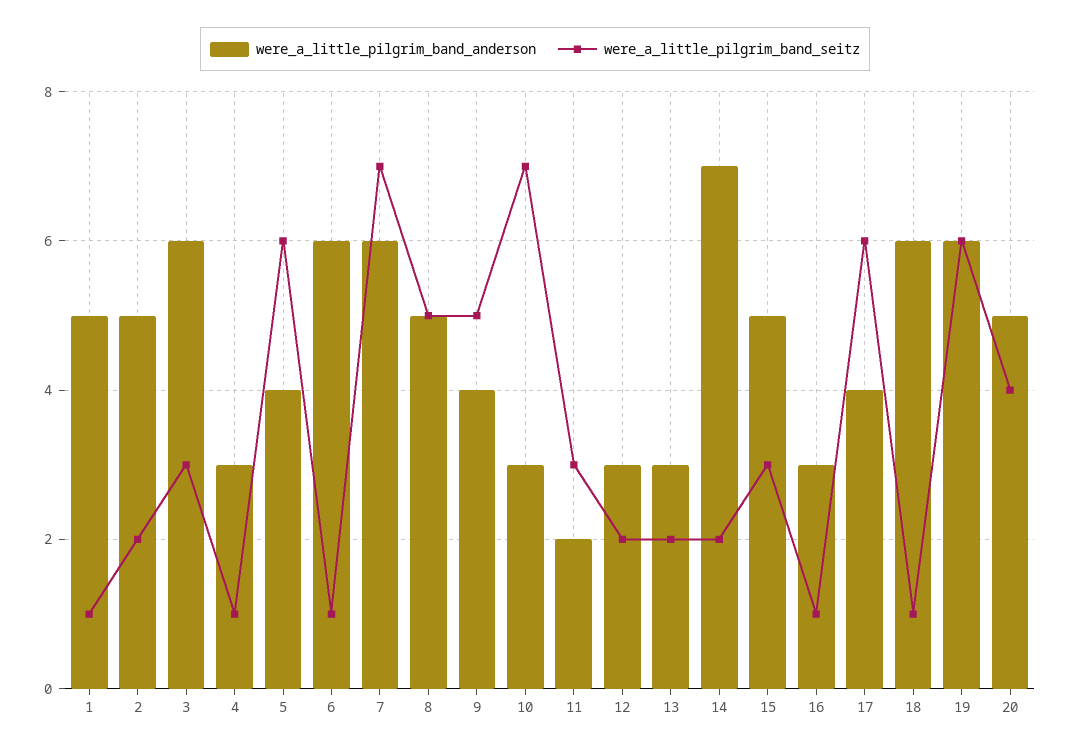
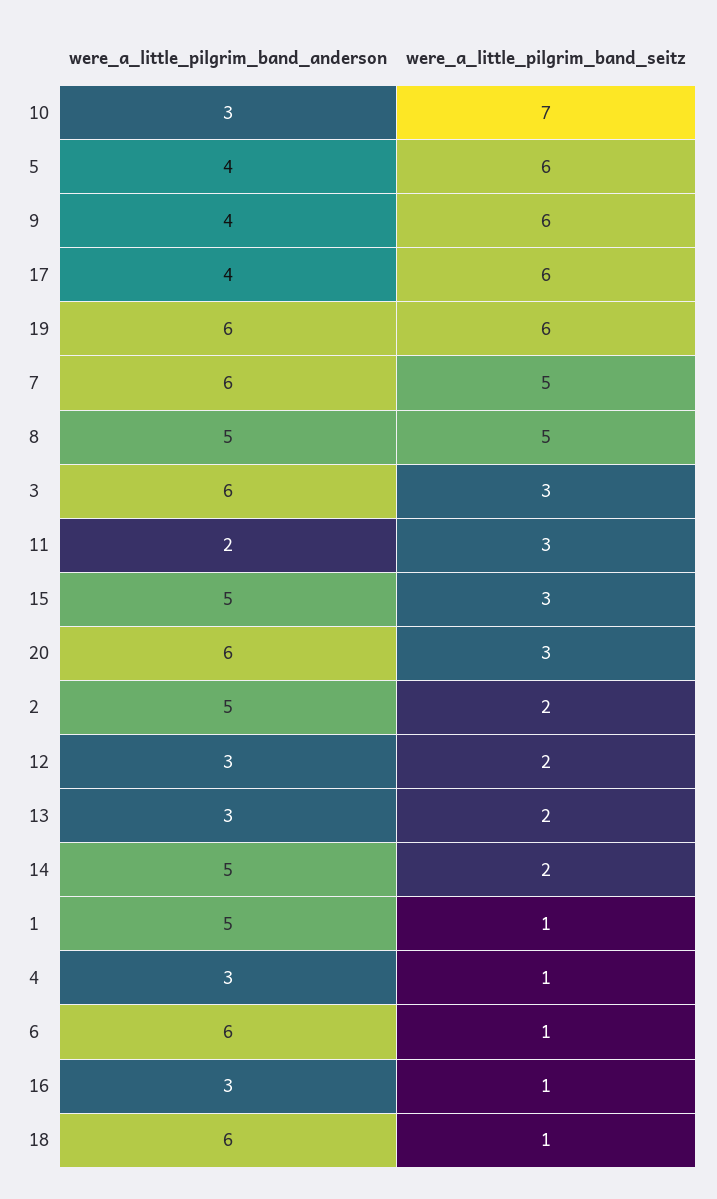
were_a_little_pilgrim_band_seitz, 7: 7 -> 5
were_a_little_pilgrim_band_seitz, 9: 5 -> 6
were_a_little_pilgrim_band_anderson, 14: 7 -> 5
were_a_little_pilgrim_band_anderson, 20: 5 -> 6
were_a_little_pilgrim_band_seitz, 20: 4 -> 3

